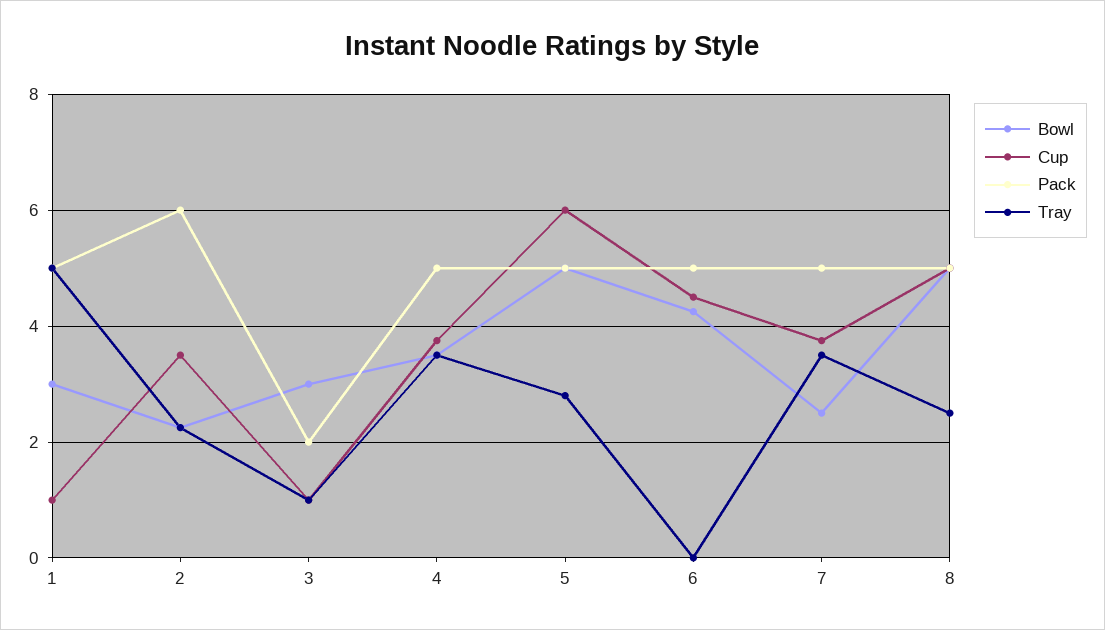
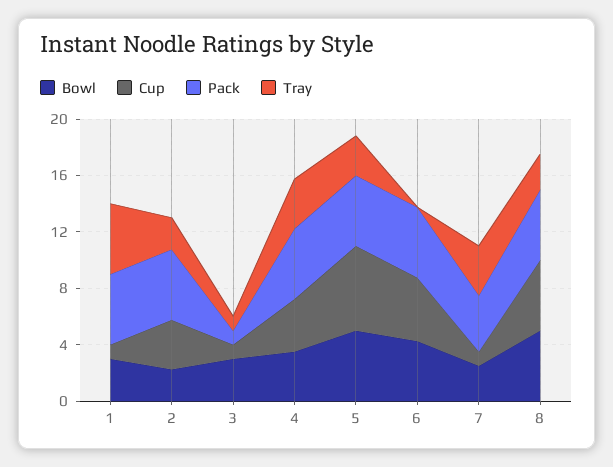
Pack, 2: 6 -> 5
Pack, 3: 2 -> 1
Cup, 7: 3.8 -> 1
Pack, 7: 5 -> 4

